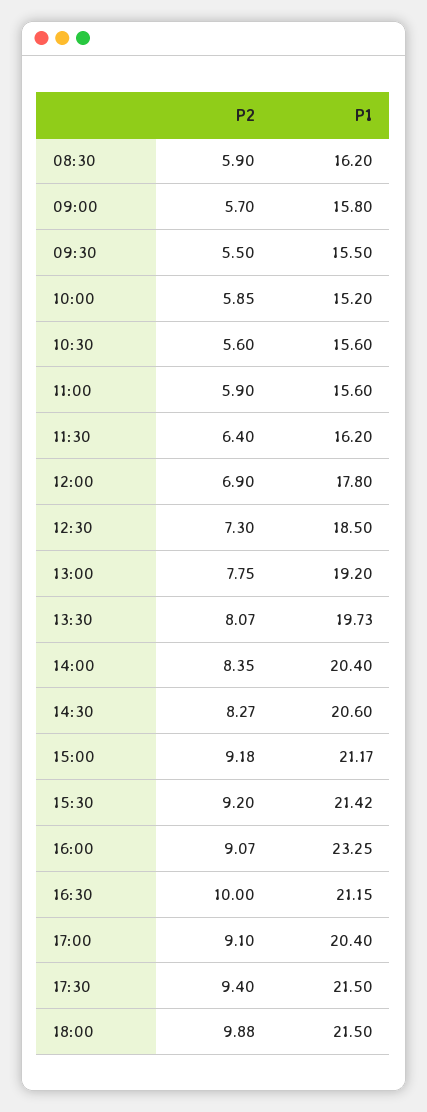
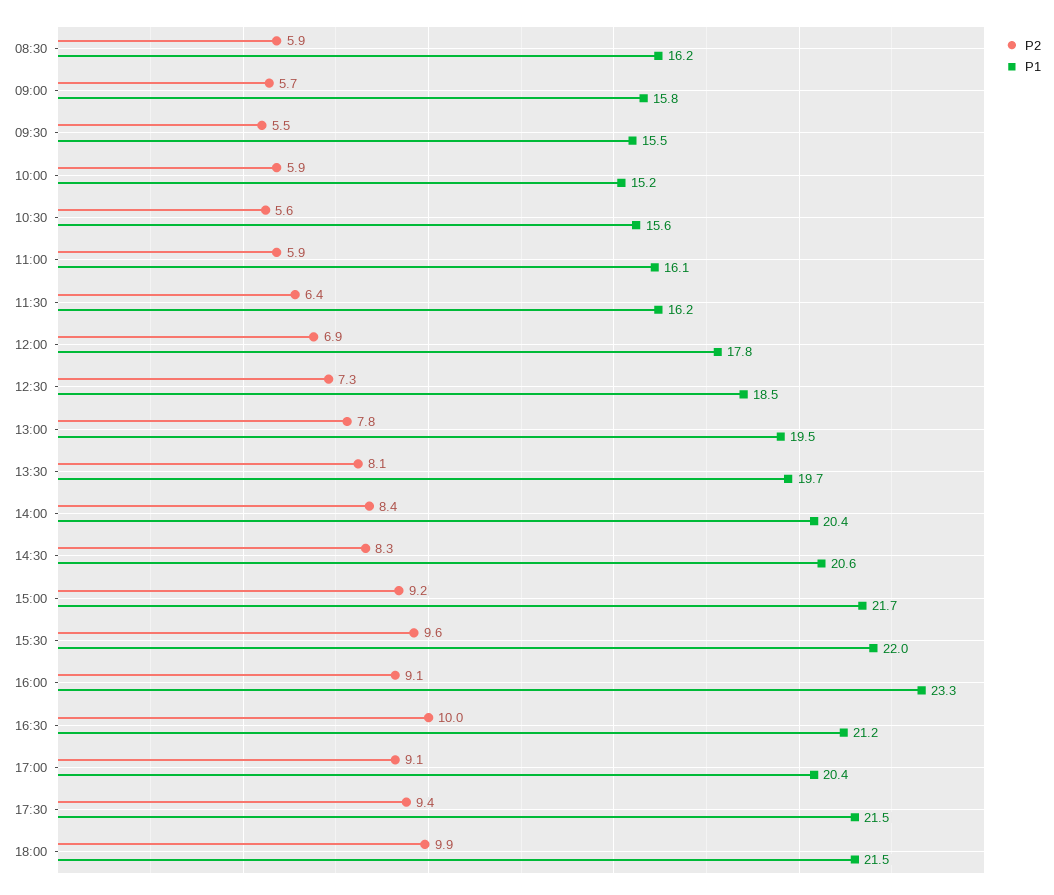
P1, 11:00: 15.6 -> 16.1
P1, 13:00: 19.2 -> 19.5
P1, 15:00: 21.17 -> 21.7
P2, 15:30: 9.2 -> 9.6
P1, 15:30: 21.42 -> 22

